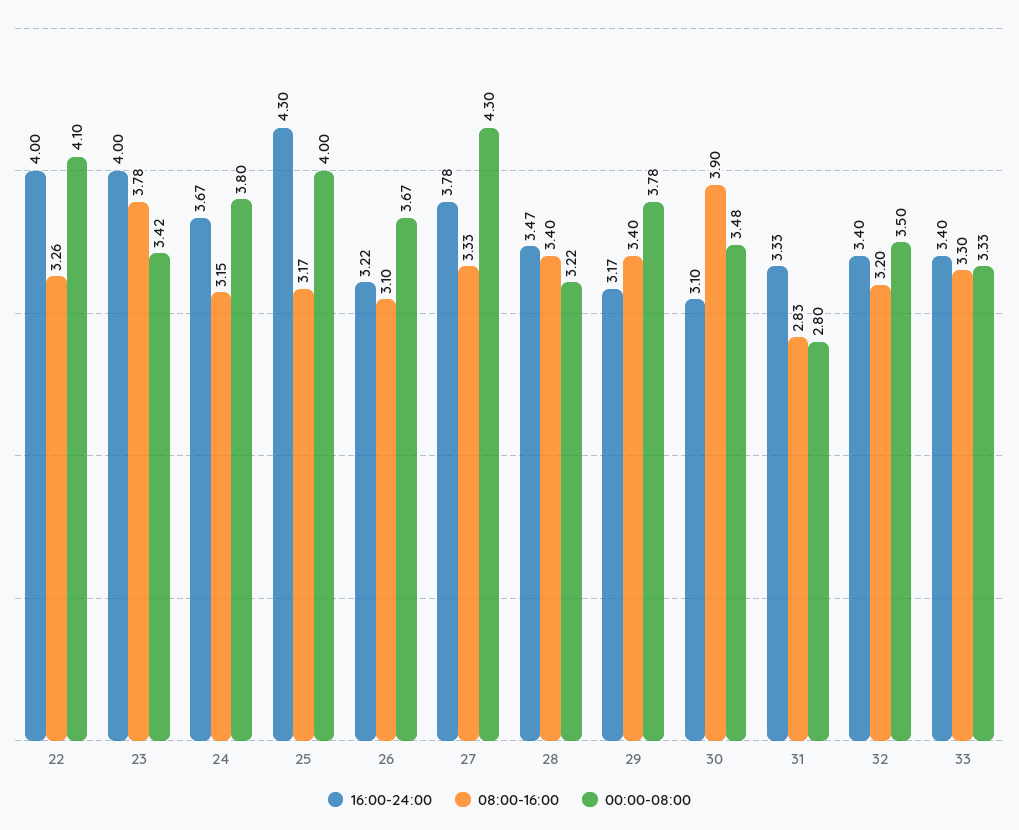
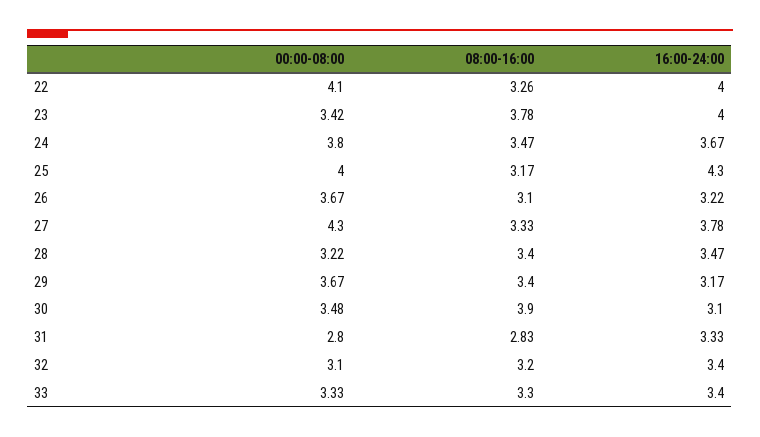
08:00-16:00, 24: 3.15 -> 3.47
00:00-08:00, 29: 3.78 -> 3.67
00:00-08:00, 32: 3.5 -> 3.1

